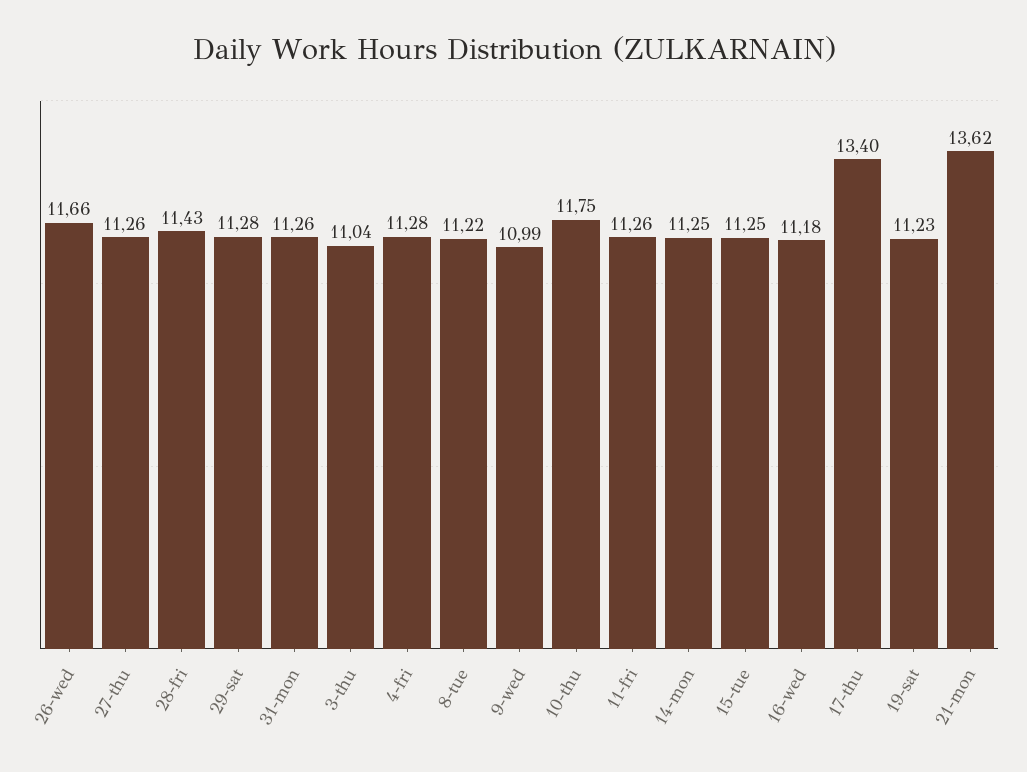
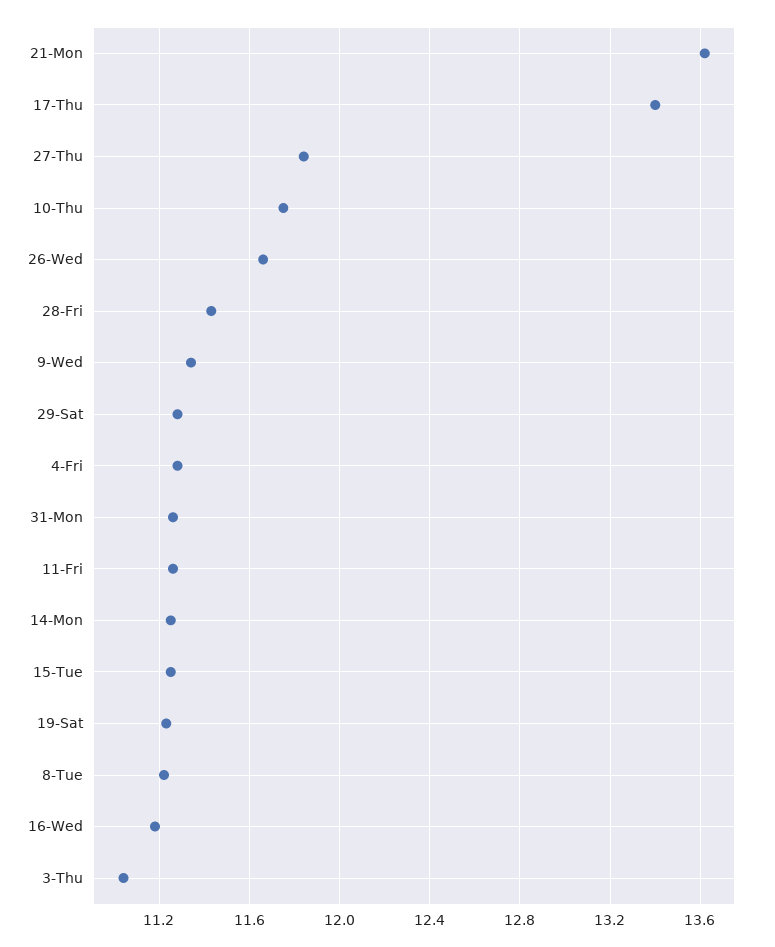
27-thu: 11.26 -> 11.85
9-wed: 10.99 -> 11.35

